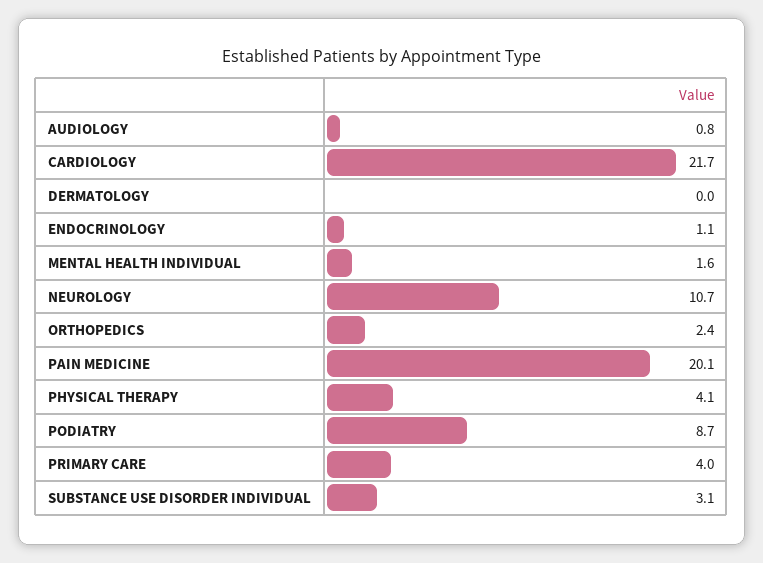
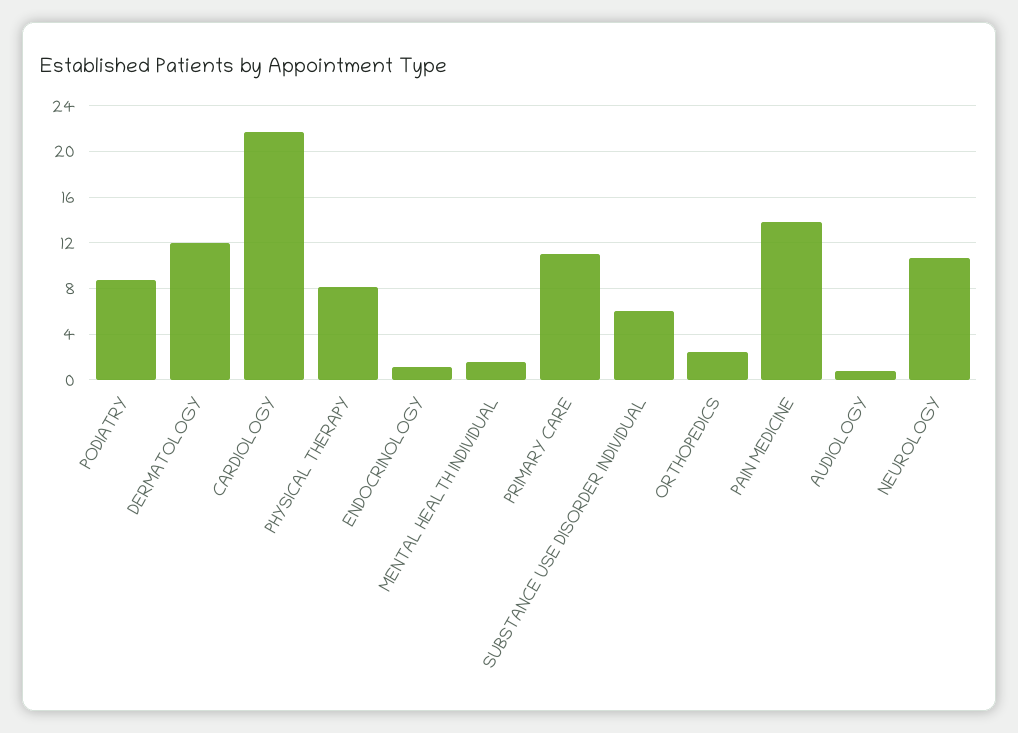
DERMATOLOGY: 0 -> 12
PAIN MEDICINE: 20.1 -> 14
PHYSICAL THERAPY: 4.1 -> 8
PRIMARY CARE: 4 -> 11
SUBSTANCE USE DISORDER INDIVIDUAL: 3.1 -> 6

